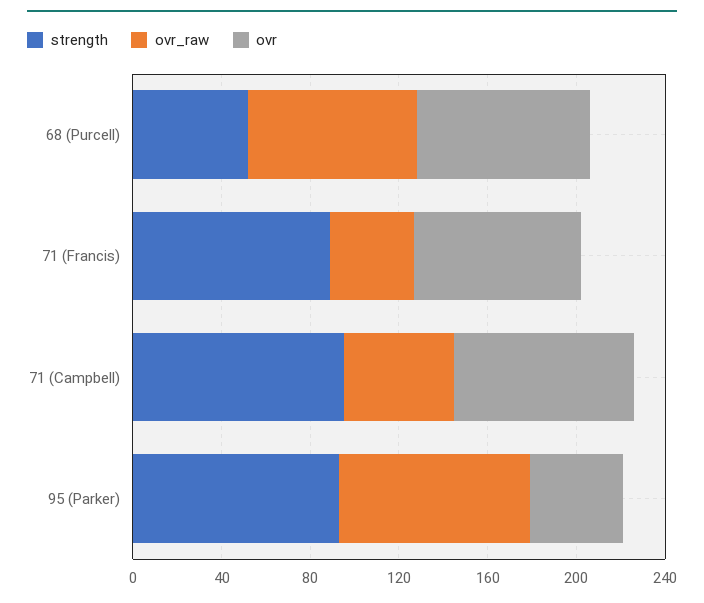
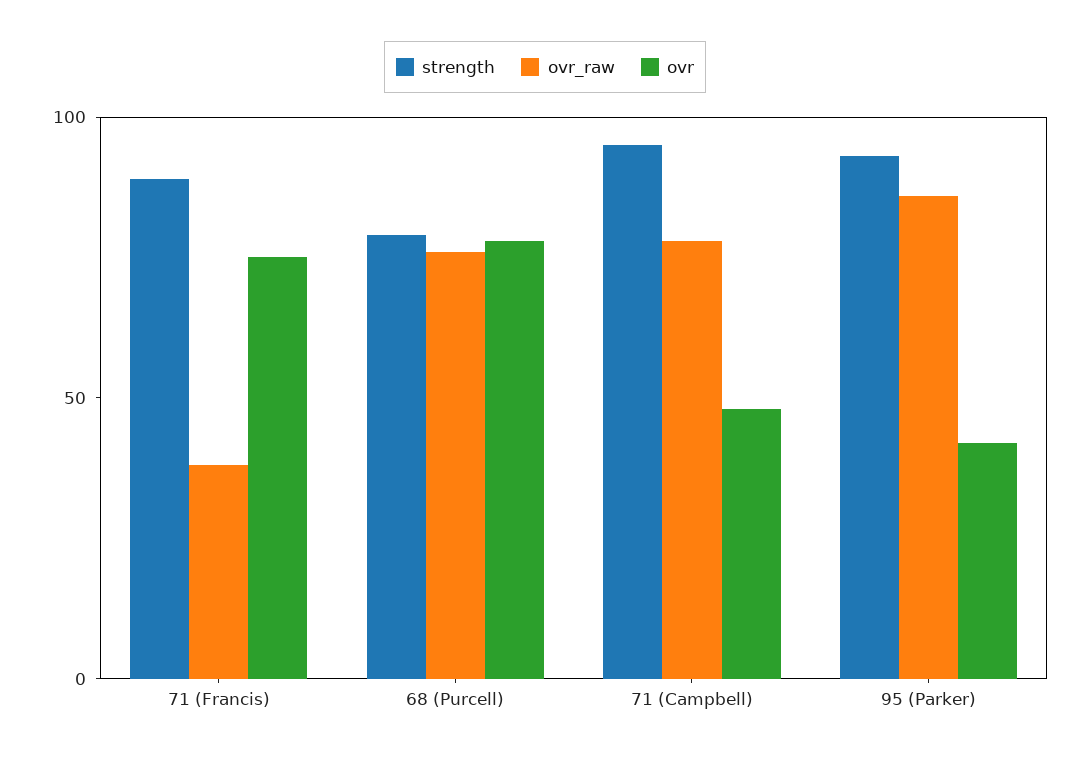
strength, 68 (Purcell): 50 -> 80
ovr_raw, 71 (Campbell): 50 -> 80
ovr, 71 (Campbell): 80 -> 50

